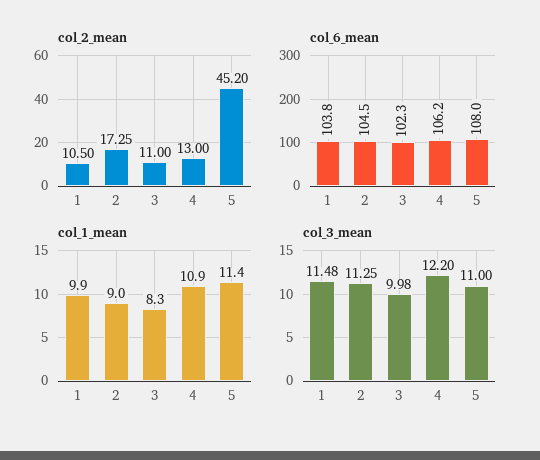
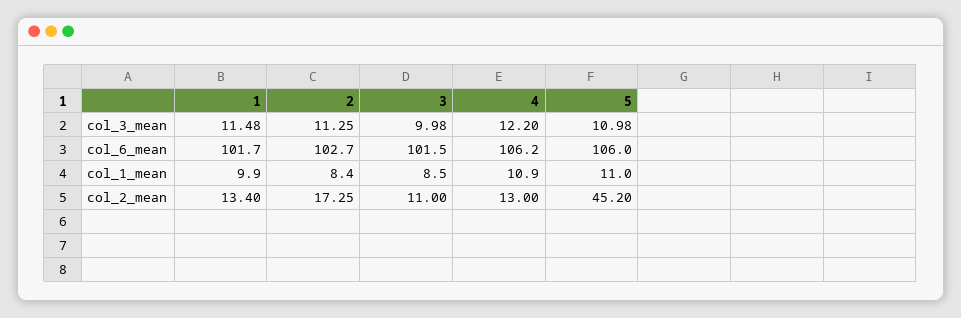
col_2_mean, 1: 10.5 -> 13.4
col_6_mean, 1: 103.8 -> 101.7
col_6_mean, 2: 104.5 -> 102.7
col_6_mean, 3: 102.3 -> 101.5
col_6_mean, 5: 108 -> 106
col_1_mean, 2: 9 -> 8.4
col_1_mean, 3: 8.3 -> 8.5
col_1_mean, 5: 11.4 -> 11
col_3_mean, 5: 11 -> 10.98

